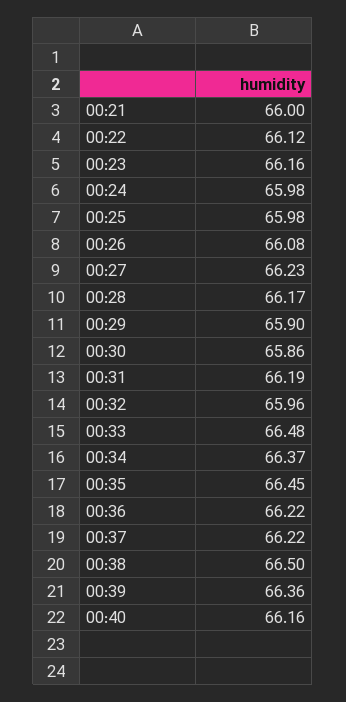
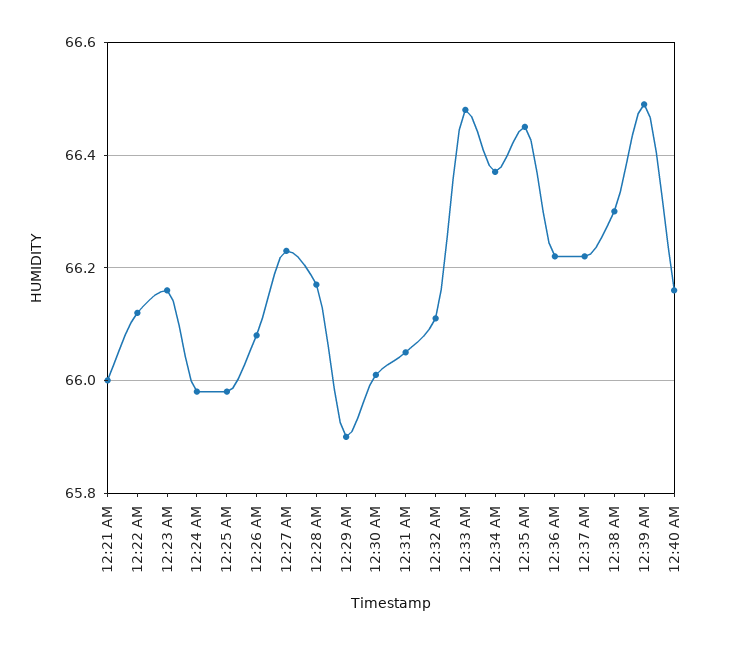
00:30: 65.86 -> 66
00:31: 66.19 -> 66.05
00:32: 65.96 -> 66.1
00:38: 66.5 -> 66.3
00:39: 66.36 -> 66.5

